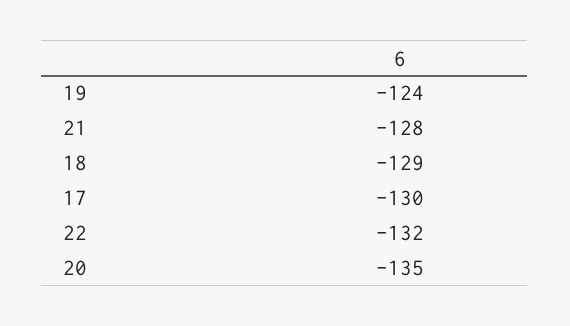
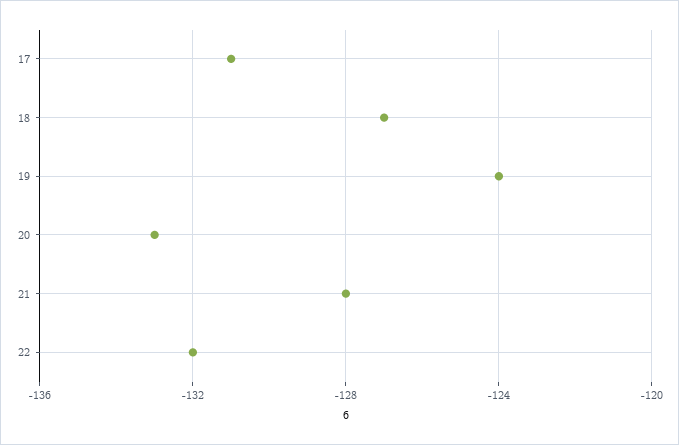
18: -129 -> -127
17: -130 -> -131
20: -135 -> -133

